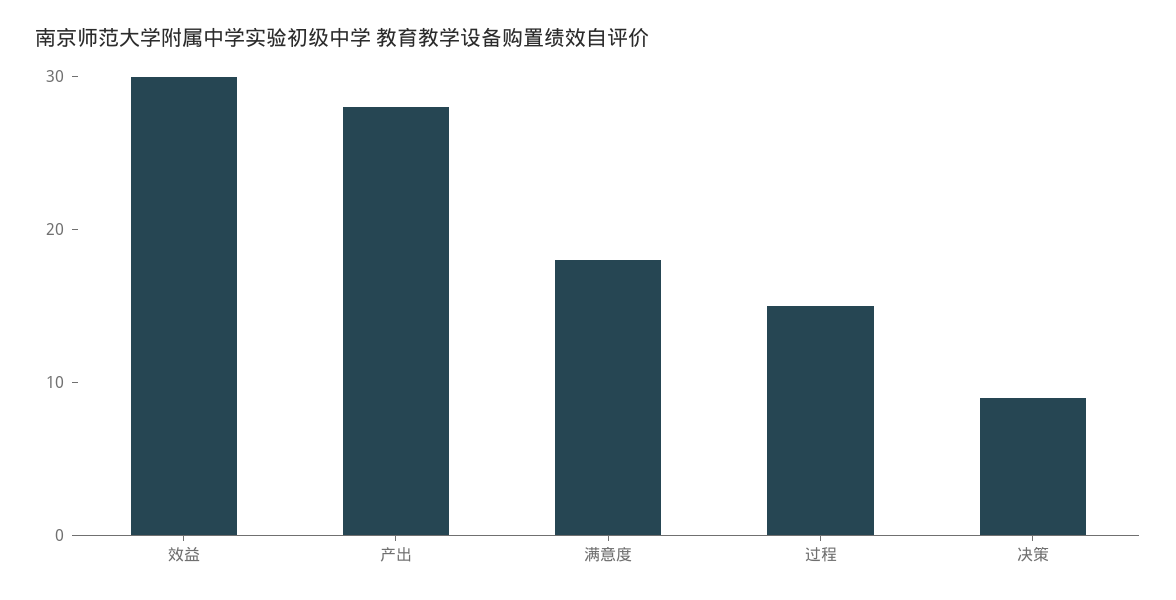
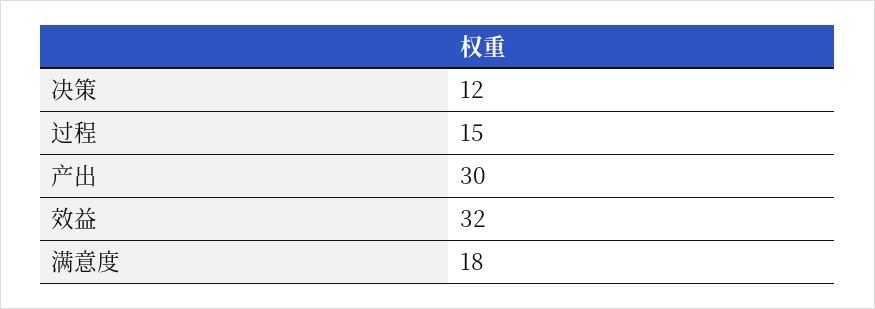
效益: 30 -> 32
产出: 28 -> 30
决策: 9 -> 12

